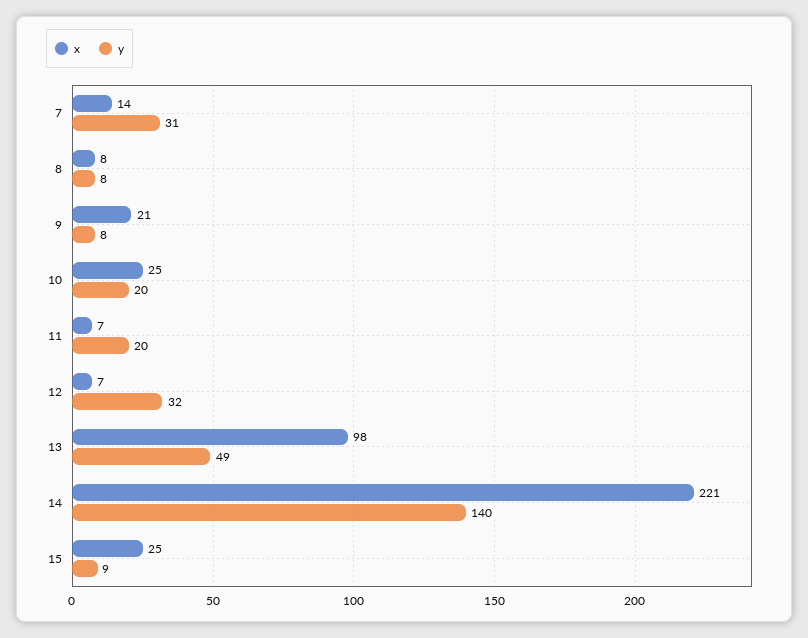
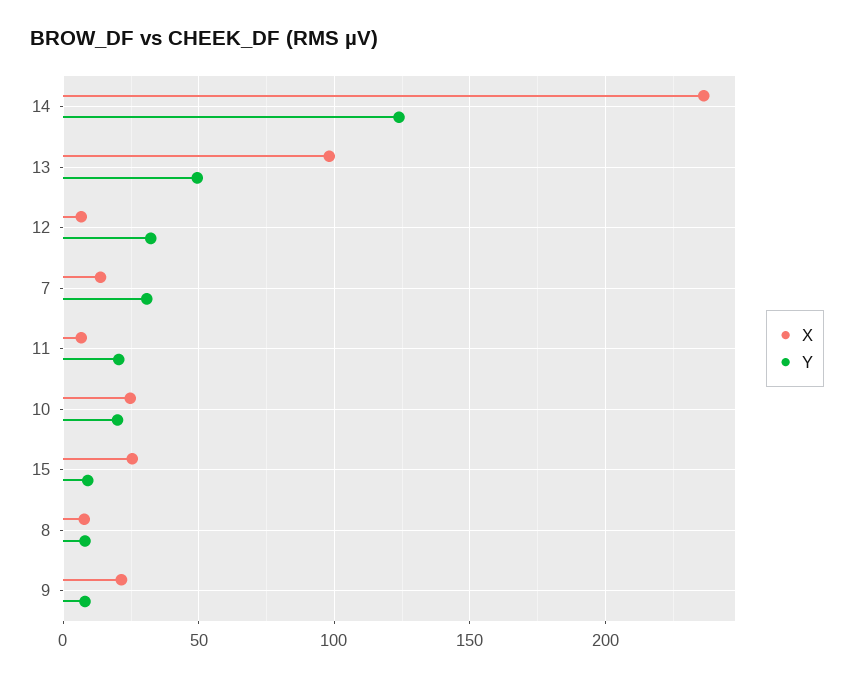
x, 14: 221 -> 235
y, 14: 140 -> 125

